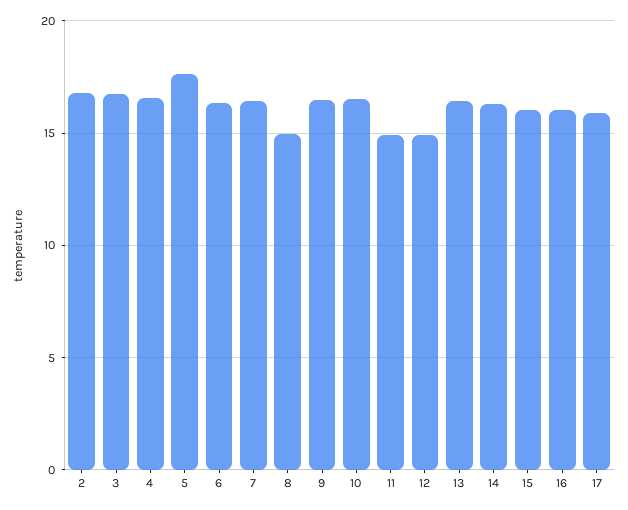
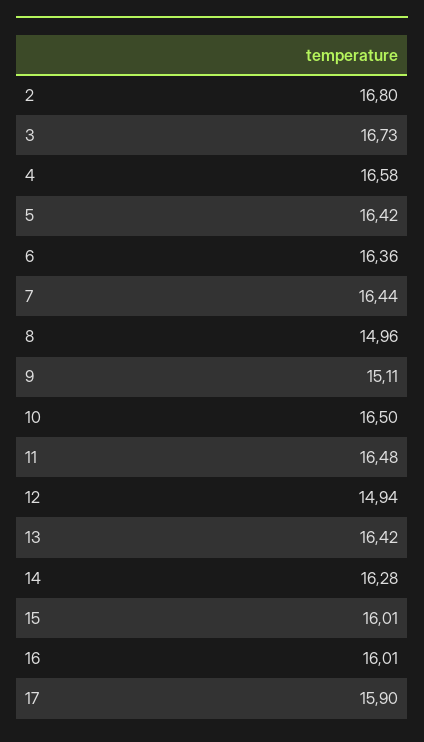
5: 17.5 -> 16.42
9: 16.5 -> 15.11
11: 15 -> 16.48

